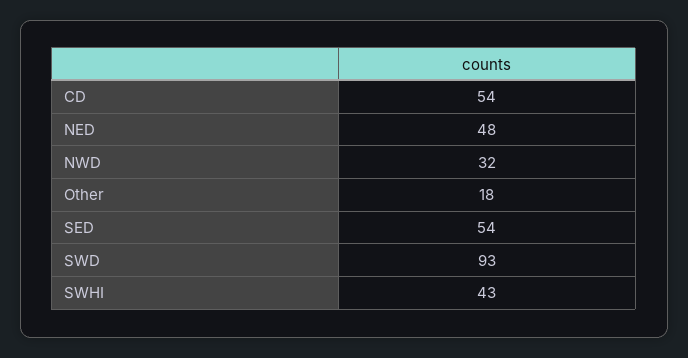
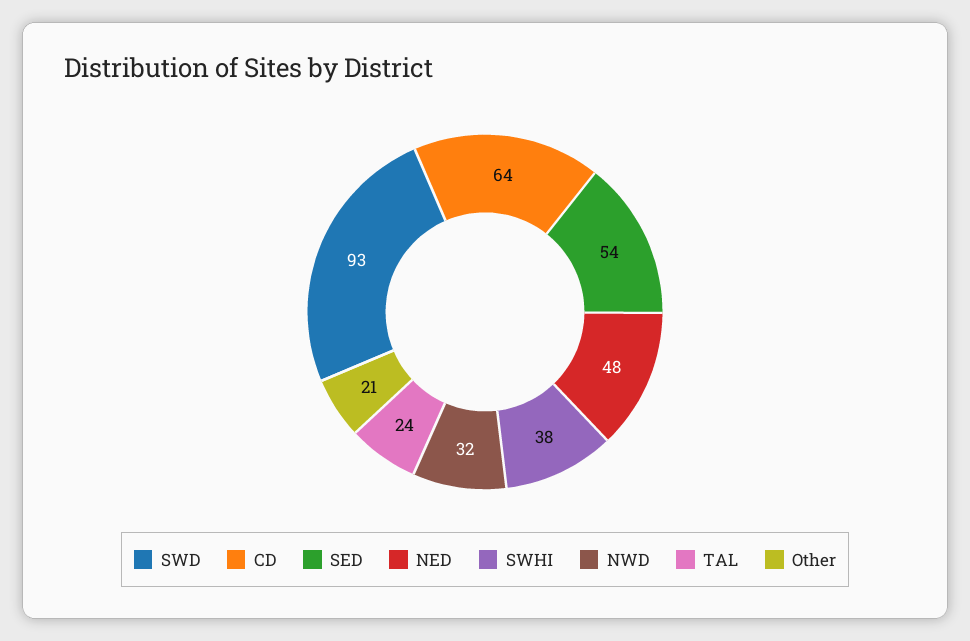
CD: 54 -> 64
Other: 18 -> 21
SWHI: 43 -> 38
TAL: none -> 24

